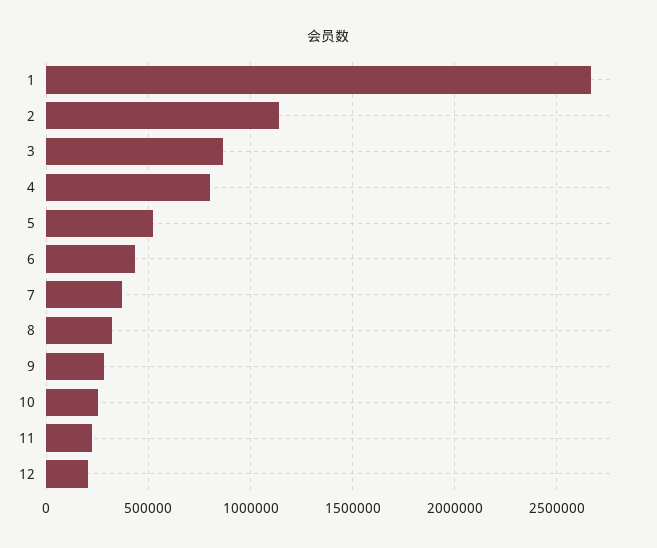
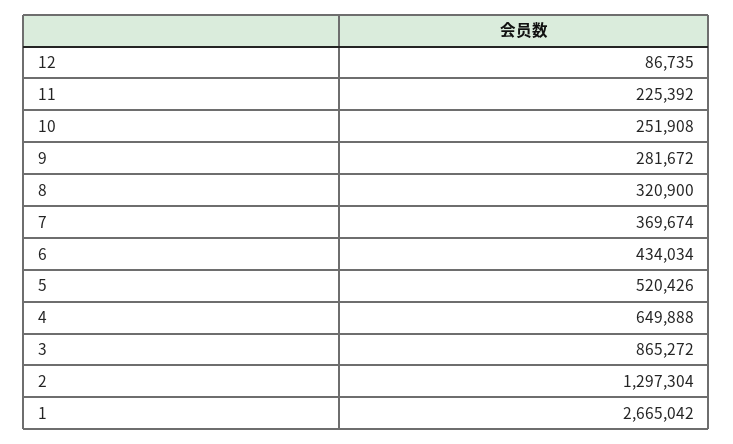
2: 1150000 -> 1297304
4: 800000 -> 649888
12: 200000 -> 86735

